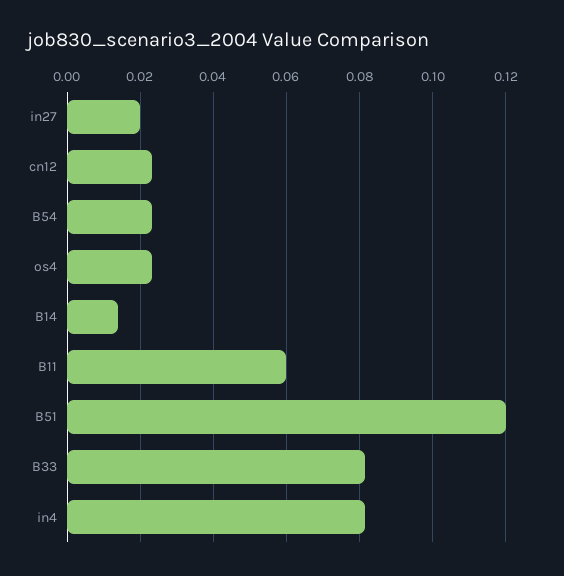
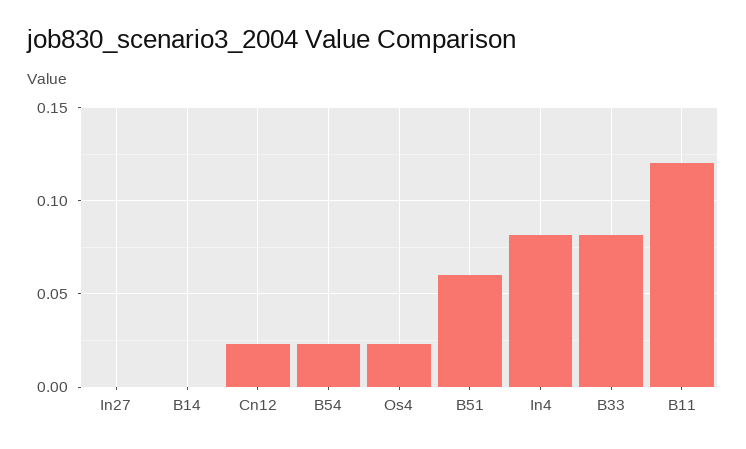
in27: 0.02 -> 0
B14: 0.014 -> 0
B11: 0.06 -> 0.12
B51: 0.12 -> 0.06

